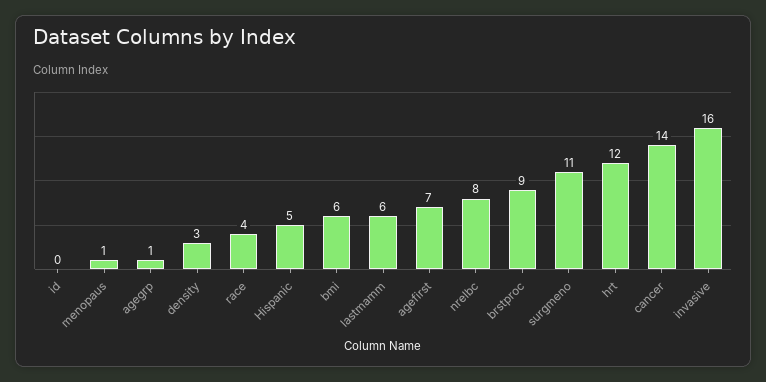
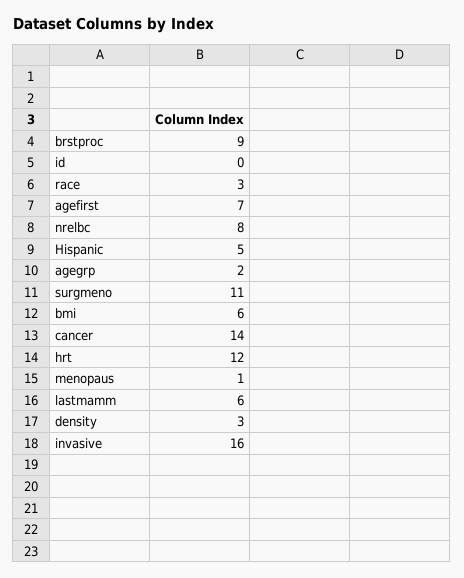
agegrp: 1 -> 2
race: 4 -> 3

